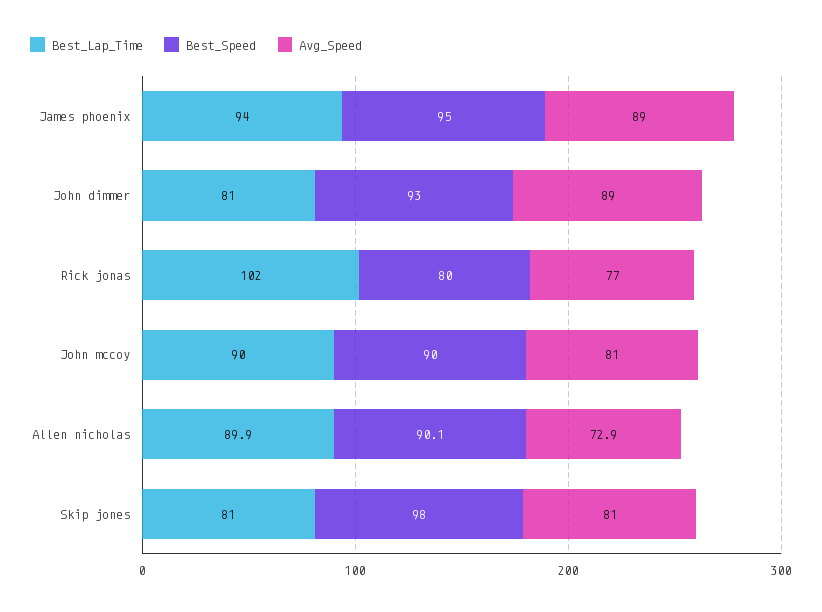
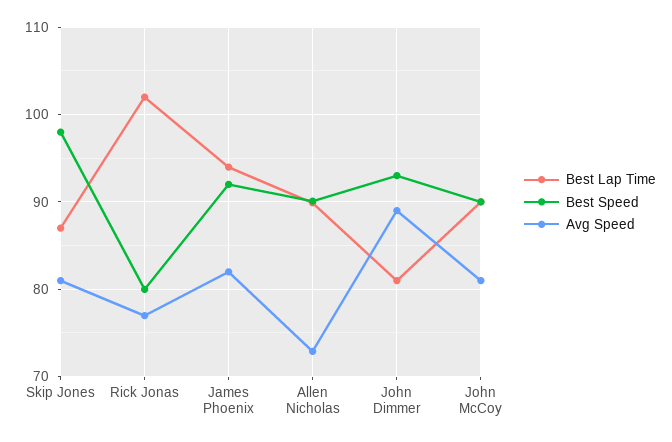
Best_Speed, James phoenix: 95 -> 92
Avg_Speed, James phoenix: 89 -> 82
Best_Lap_Time, Skip jones: 81 -> 87

